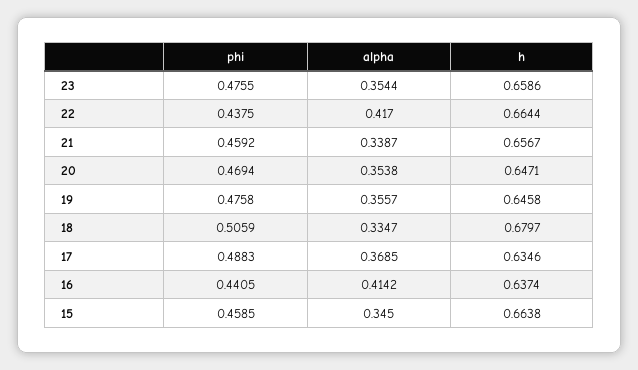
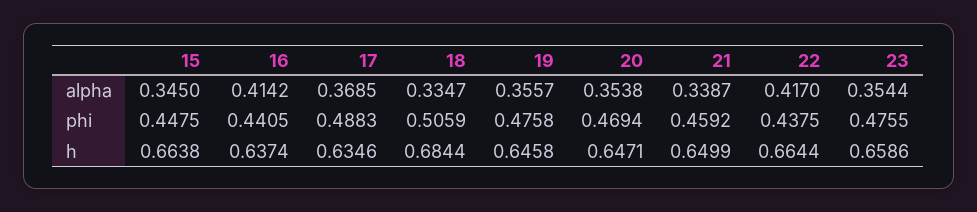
h, 21: 0.6567 -> 0.6499
h, 18: 0.6797 -> 0.6844
phi, 15: 0.4585 -> 0.4475

